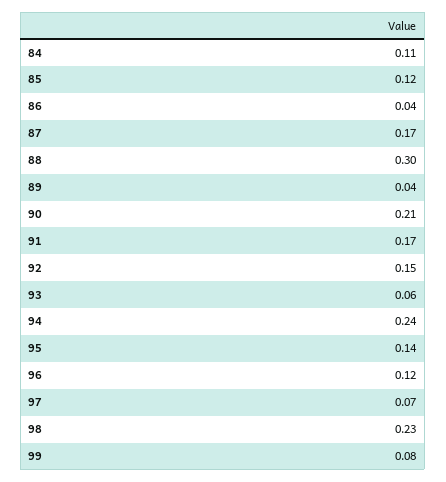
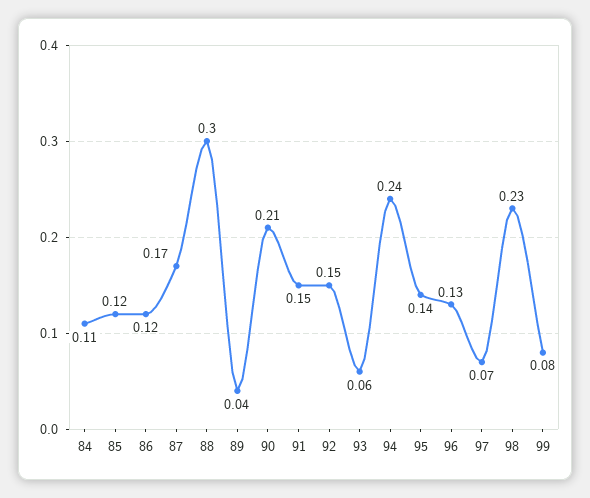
86: 0.04 -> 0.12
91: 0.17 -> 0.15
96: 0.12 -> 0.13

